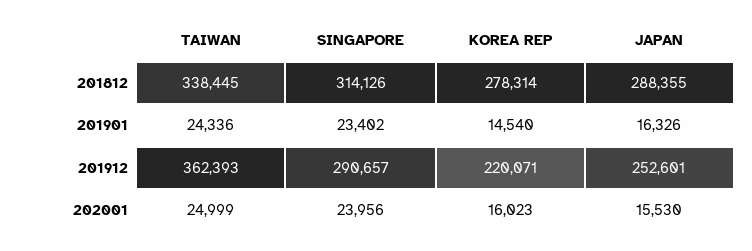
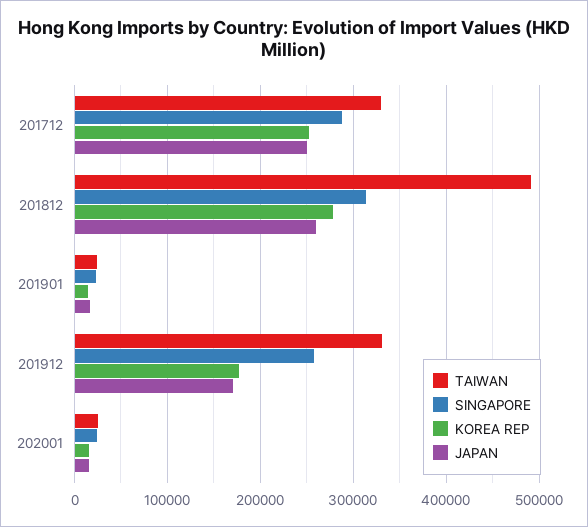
TAIWAN, 201812: 338445 -> 490000
JAPAN, 201812: 288355 -> 260000
TAIWAN, 201912: 362393 -> 330000
SINGAPORE, 201912: 290657 -> 260000
KOREA REP, 201912: 220071 -> 180000
JAPAN, 201912: 252601 -> 170000
TAIWAN, 201712: none -> 330000
SINGAPORE, 201712: none -> 290000
KOREA REP, 201712: none -> 250000
JAPAN, 201712: none -> 250000

